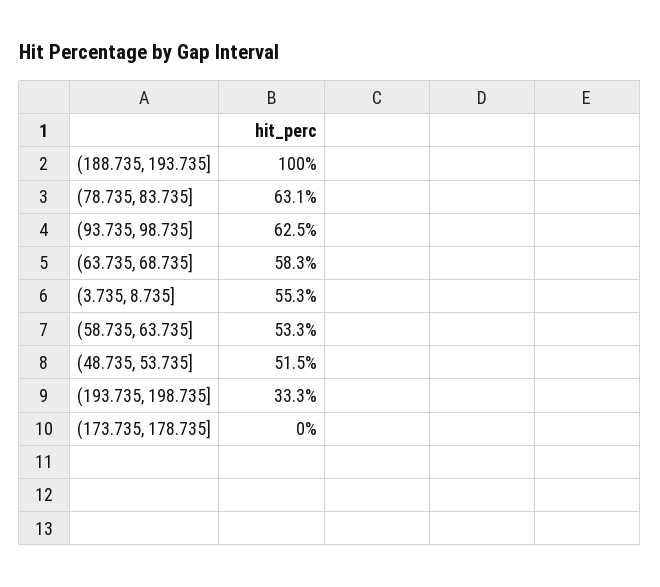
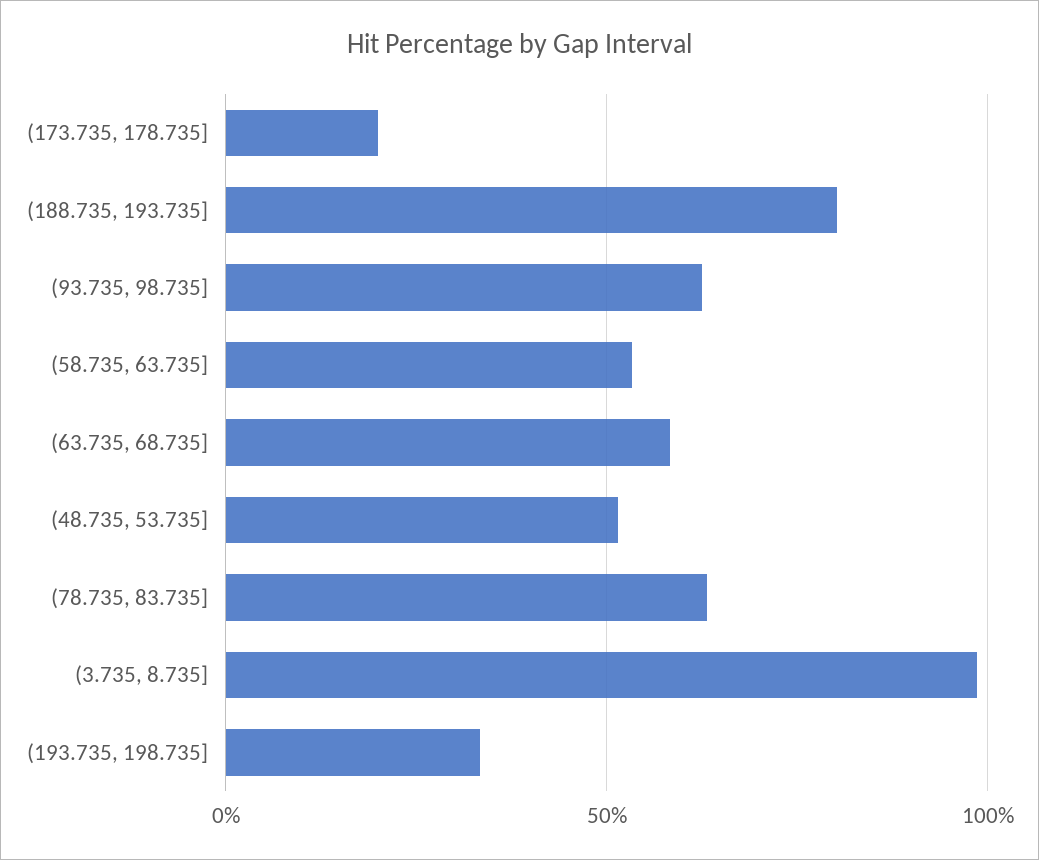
(188.735, 193.735]: 100 -> 80
(3.735, 8.735]: 55.3 -> 100
(173.735, 178.735]: 0 -> 20

